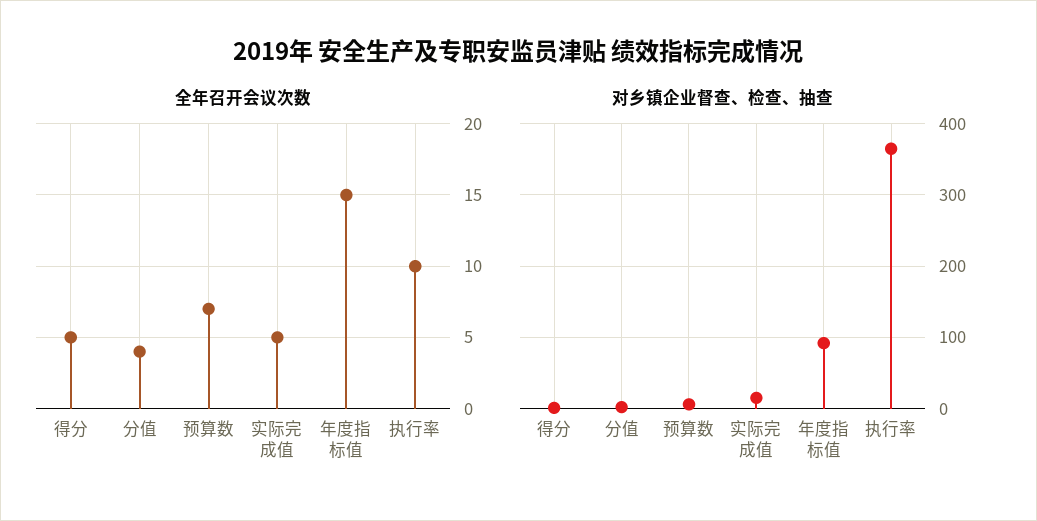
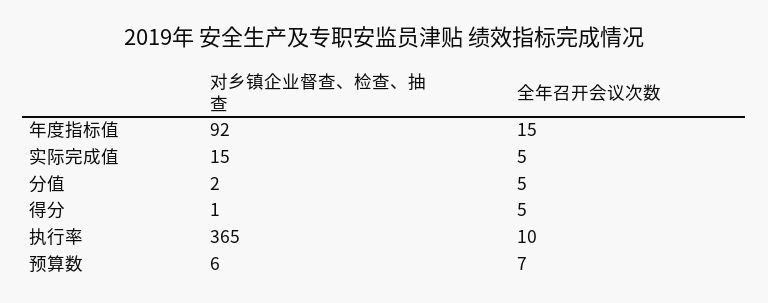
全年召开会议次数, 分值: 4 -> 5

